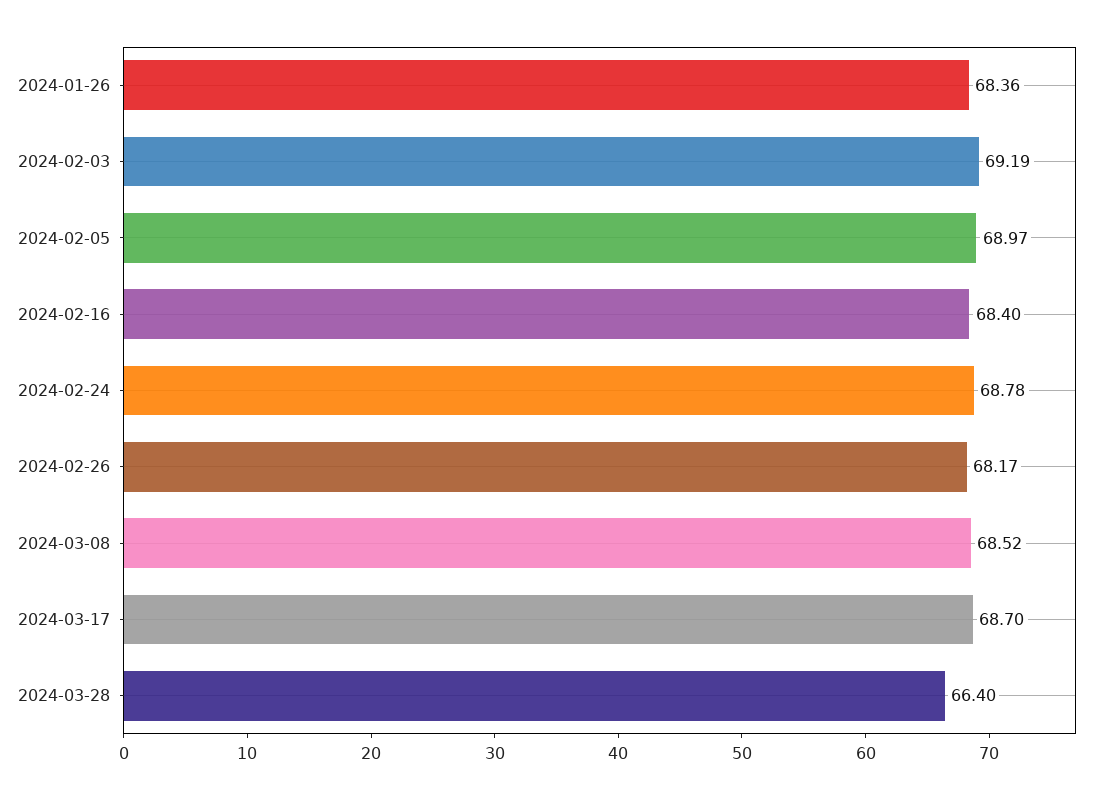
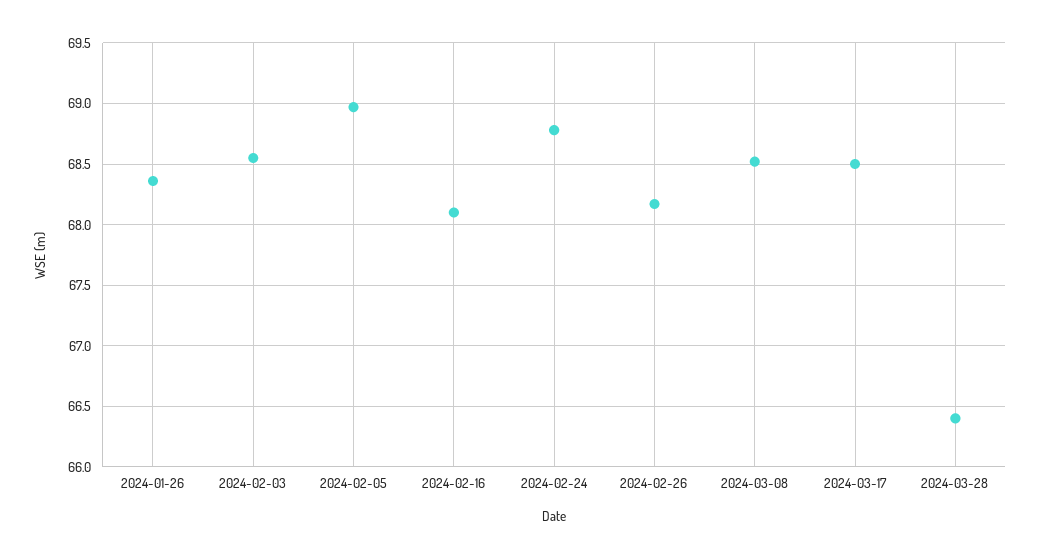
2024-02-03: 69.19 -> 68.55
2024-02-16: 68.4 -> 68.1
2024-03-17: 68.7 -> 68.5

